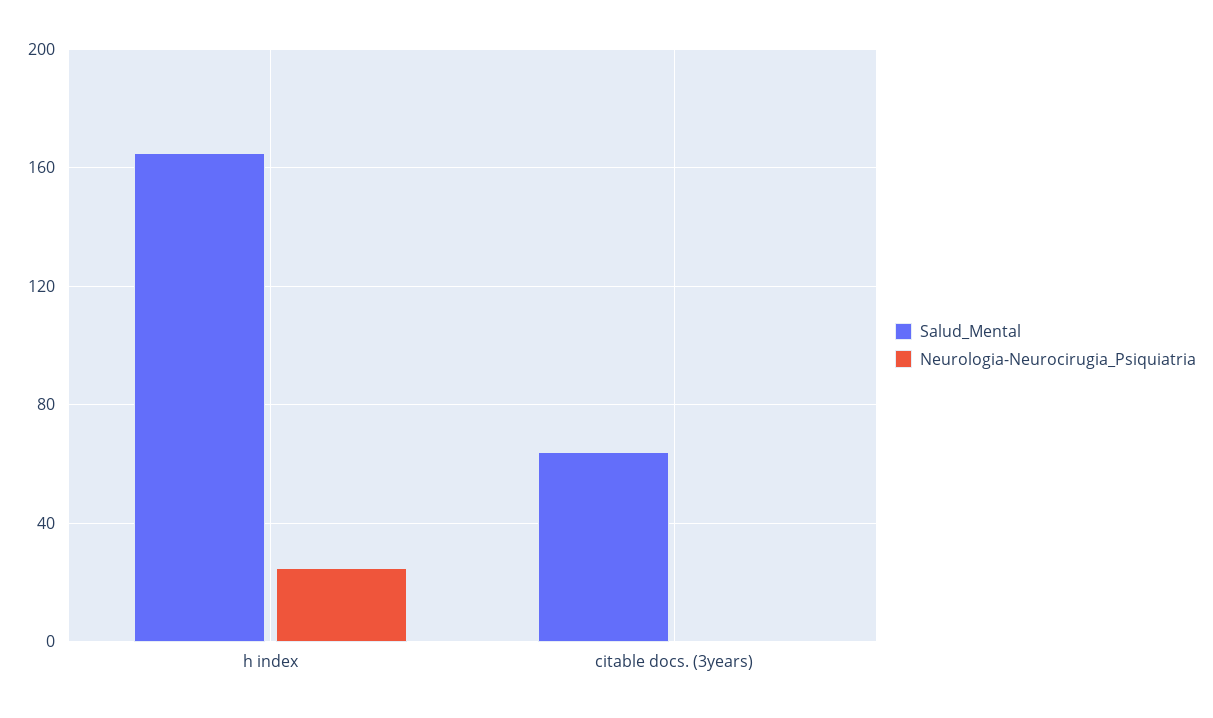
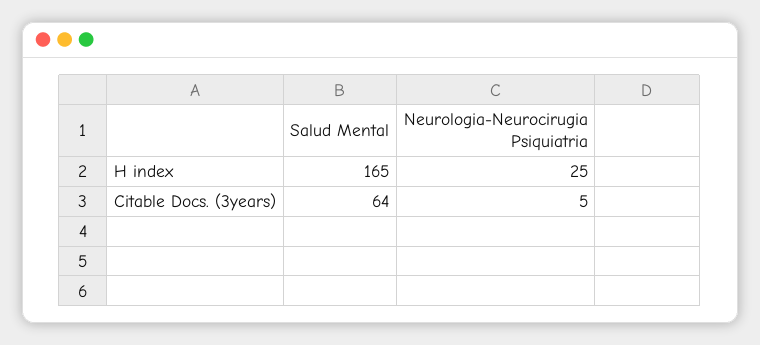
Neurologia-Neurocirugia_Psiquiatria, citable docs. (3years): 0 -> 5

